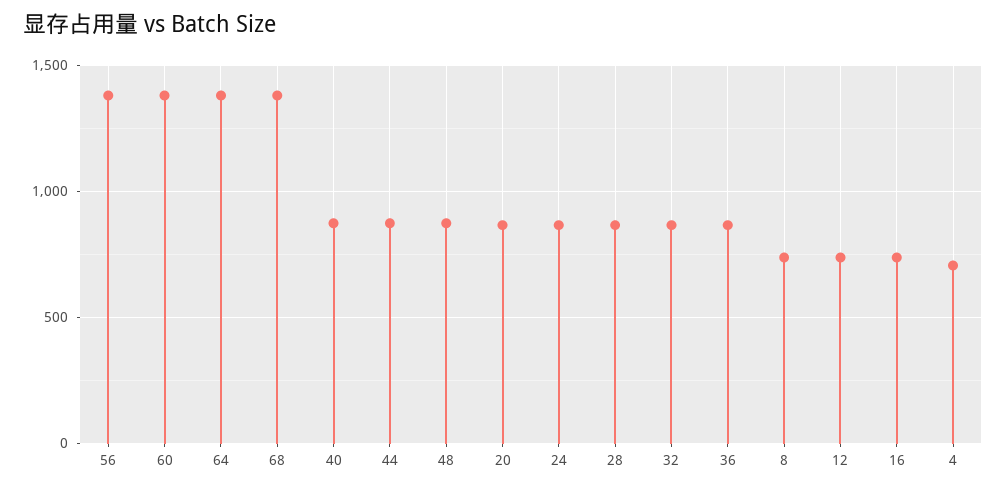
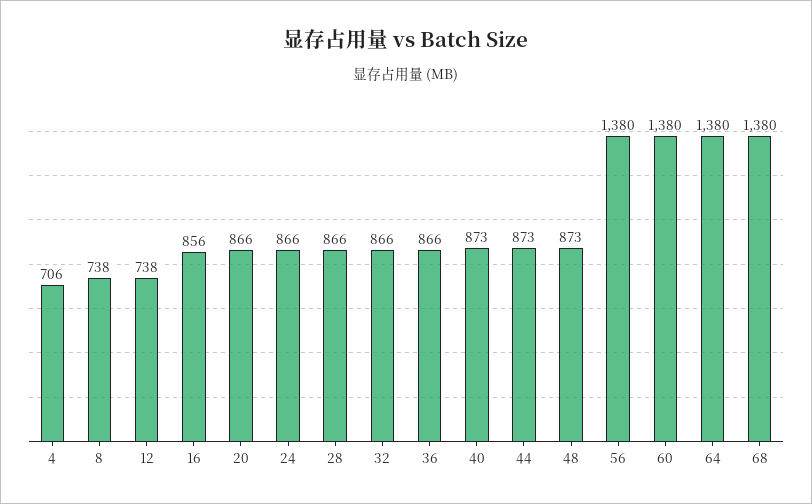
16: 750 -> 856

